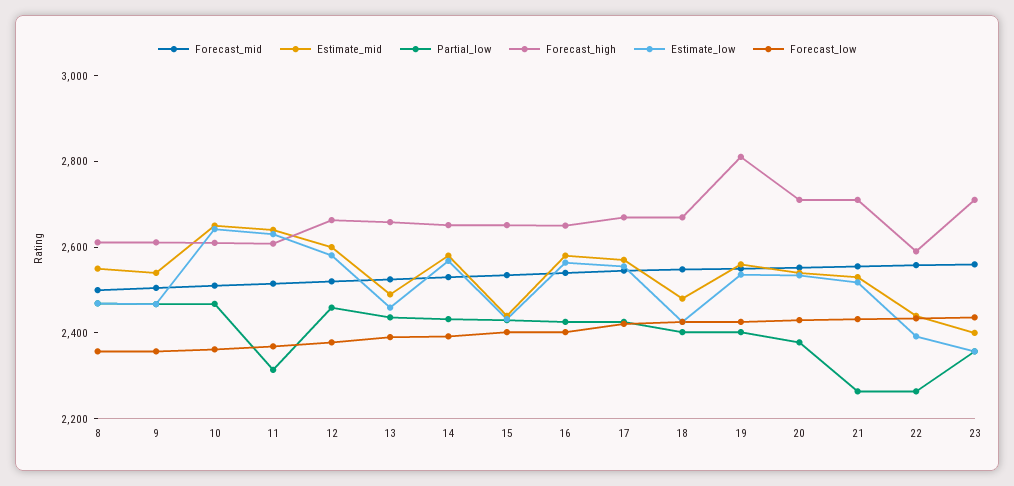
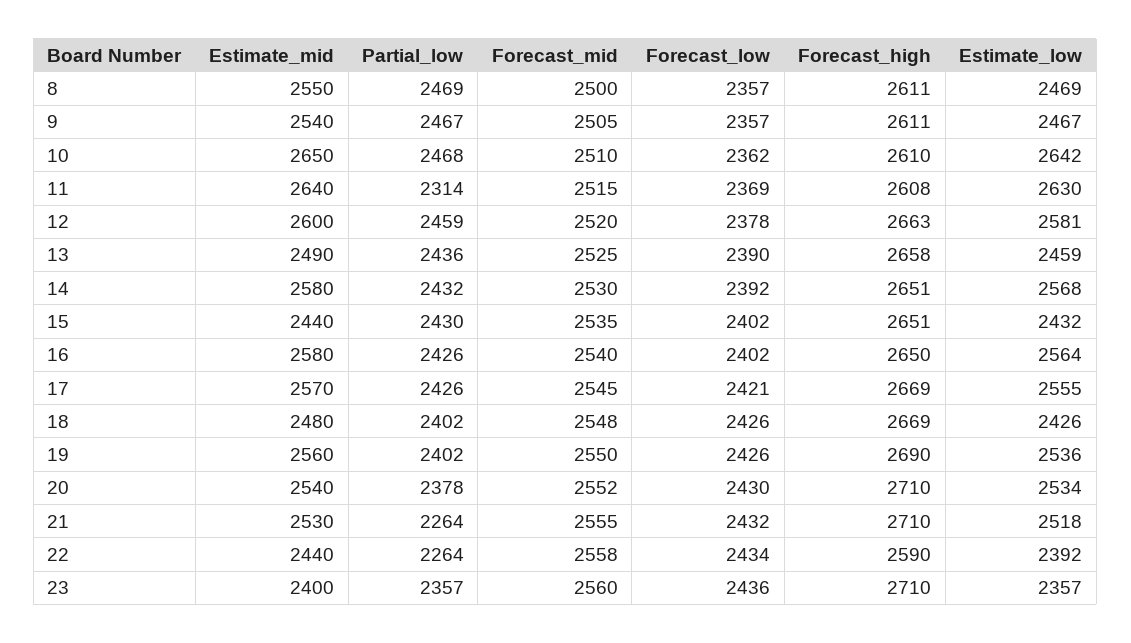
Forecast_high, 19: 2800 -> 2690

